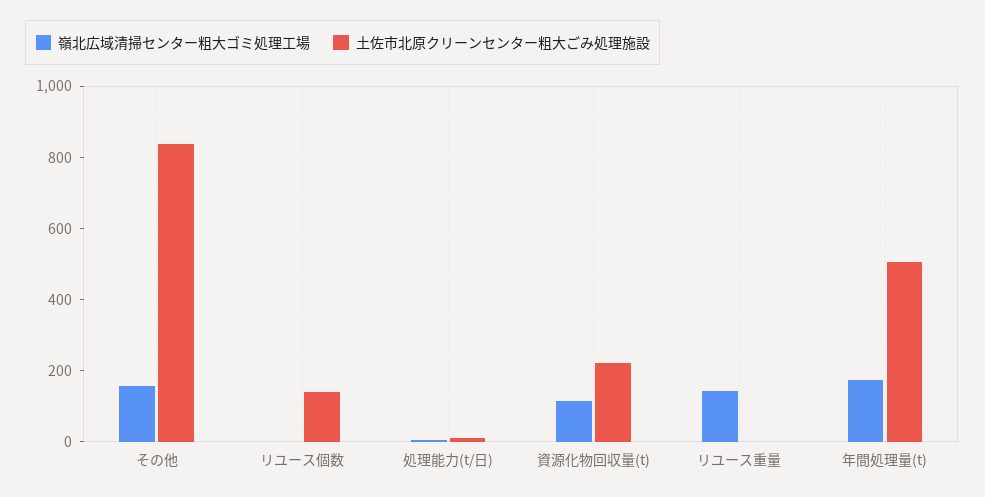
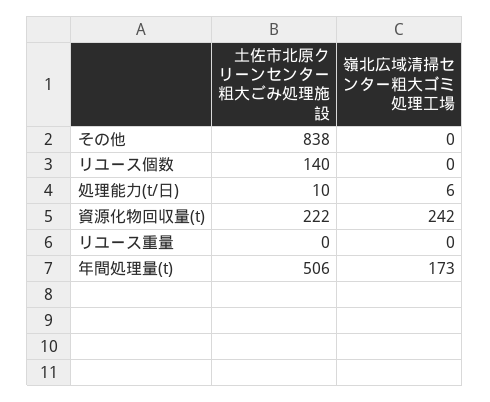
嶺北広域清掃センター粗大ゴミ処理工場, その他: 150 -> 0
嶺北広域清掃センター粗大ゴミ処理工場, 資源化物回収量(t): 100 -> 242
嶺北広域清掃センター粗大ゴミ処理工場, リユース重量: 150 -> 0

